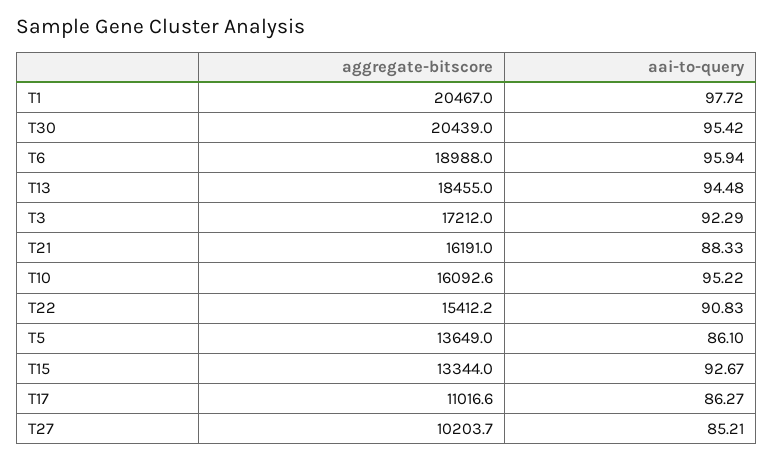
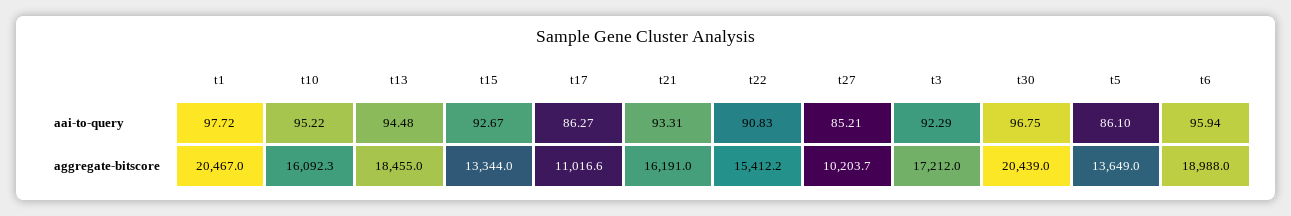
aai-to-query, T30: 95.42 -> 96.75
aai-to-query, T21: 88.33 -> 93.31
aggregate-bitscore, T10: 16092.6 -> 16092.3

